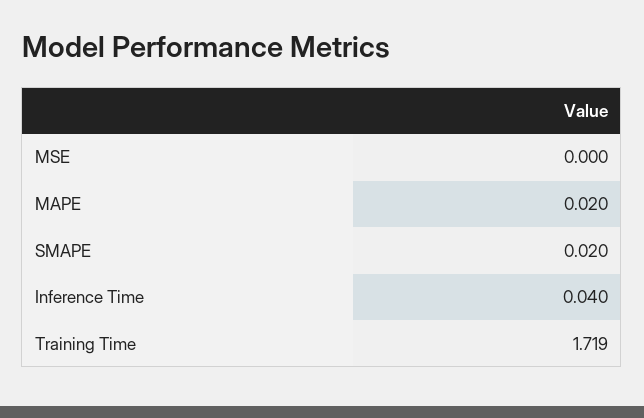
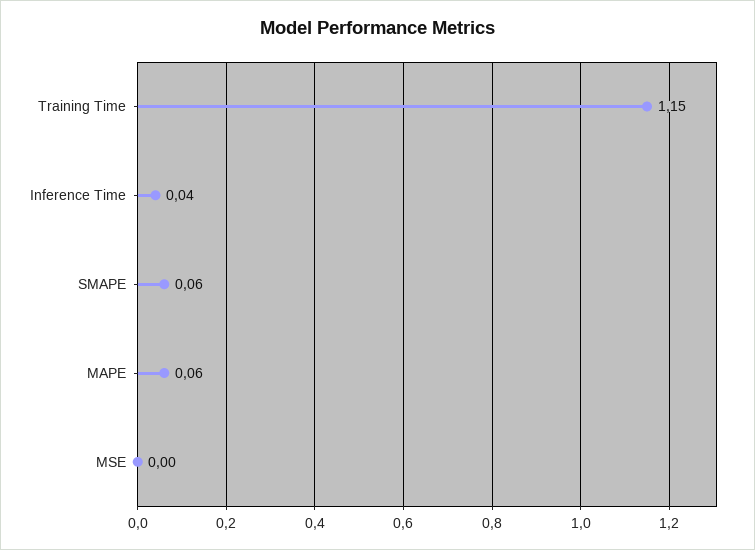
MAPE: 0.02 -> 0.06
SMAPE: 0.02 -> 0.06
Training Time: 1.719 -> 1.15

